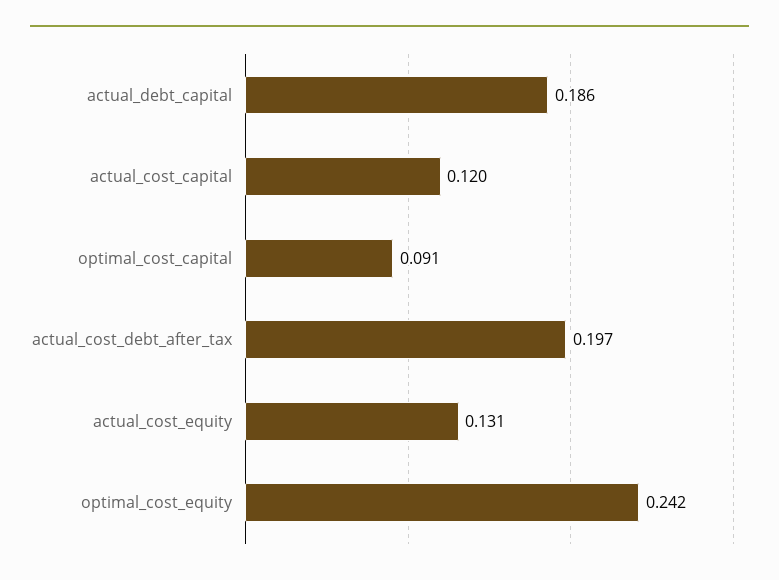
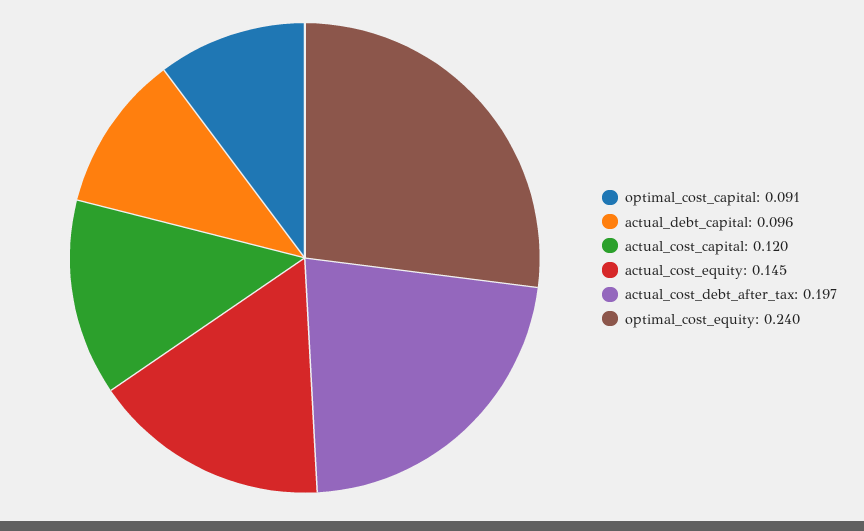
actual_debt_capital: 0.186 -> 0.096
actual_cost_equity: 0.131 -> 0.145
optimal_cost_equity: 0.242 -> 0.24

